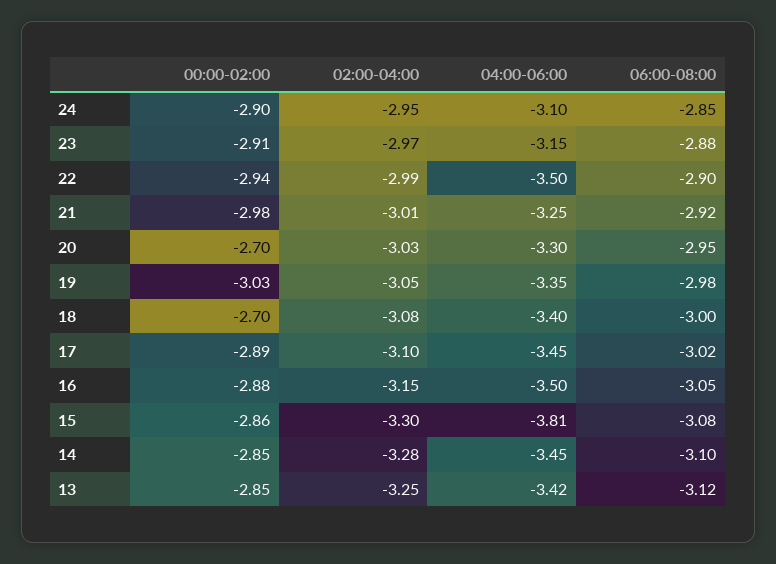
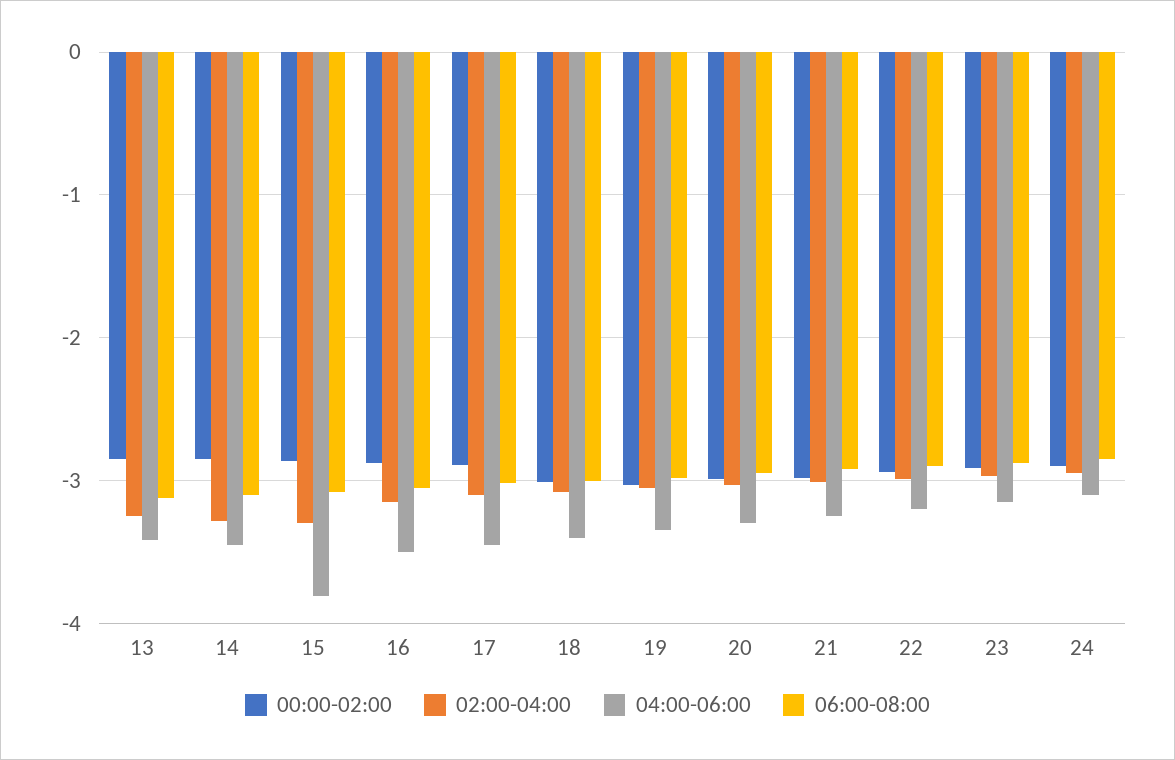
04:00-06:00, 22: -3.5 -> -3.2
00:00-02:00, 20: -2.7 -> -3
00:00-02:00, 18: -2.7 -> -3

